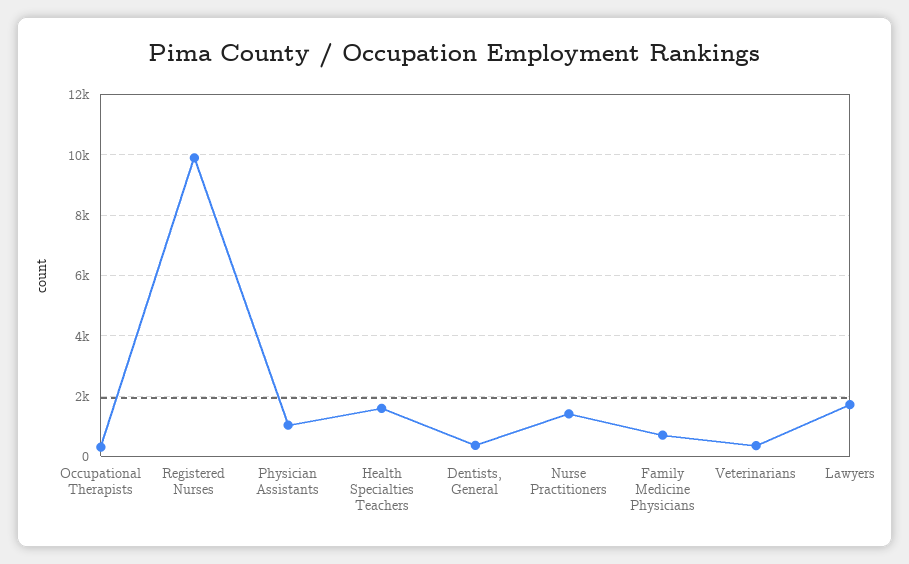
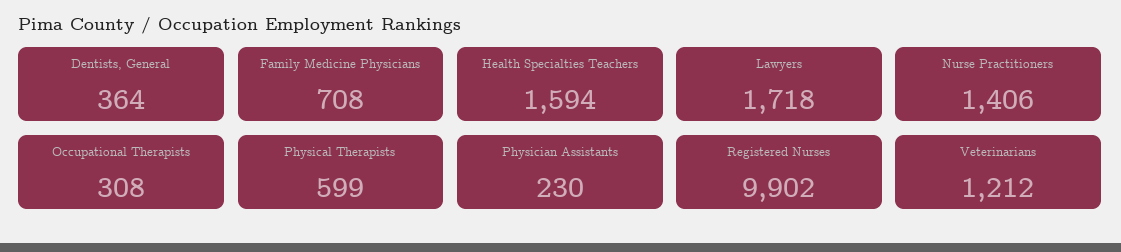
Physician Assistants: 1000 -> 230
Veterinarians: 400 -> 1212
Physical Therapists: none -> 599

